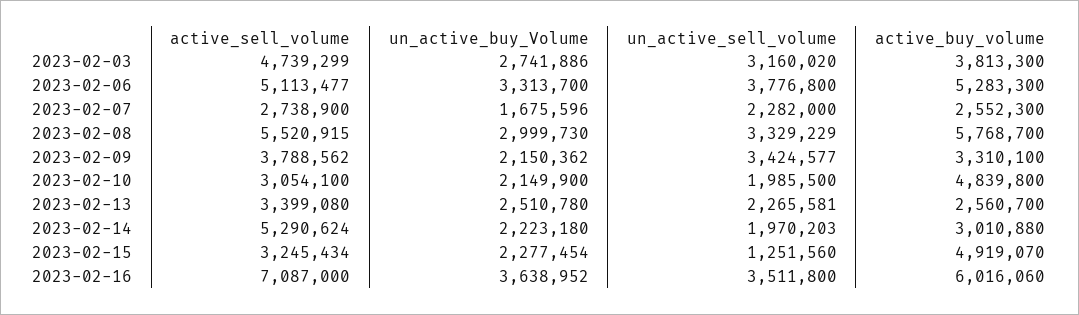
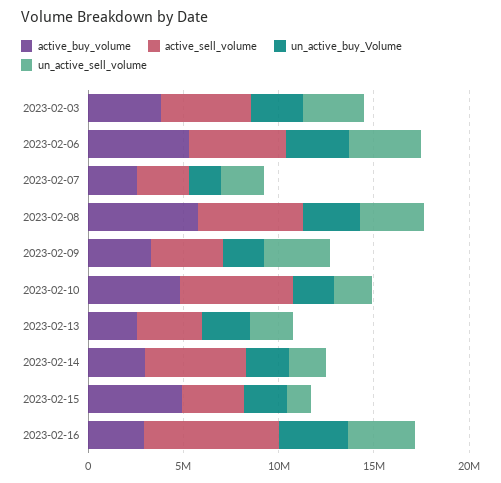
active_sell_volume, 2023-02-10: 3054100 -> 6000000
active_buy_volume, 2023-02-16: 6016060 -> 3000000

